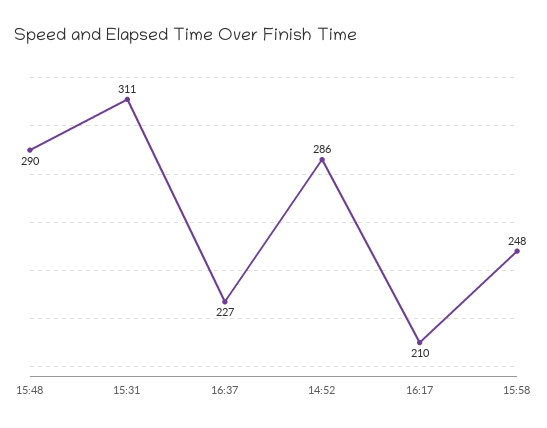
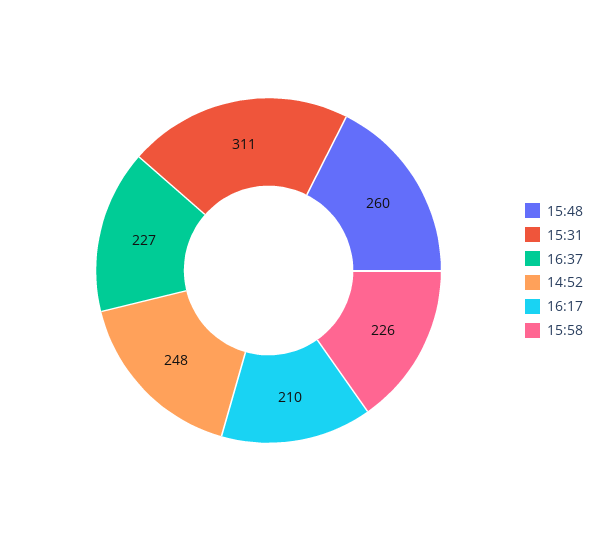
15:48: 290 -> 260
14:52: 286 -> 248
15:58: 248 -> 226

